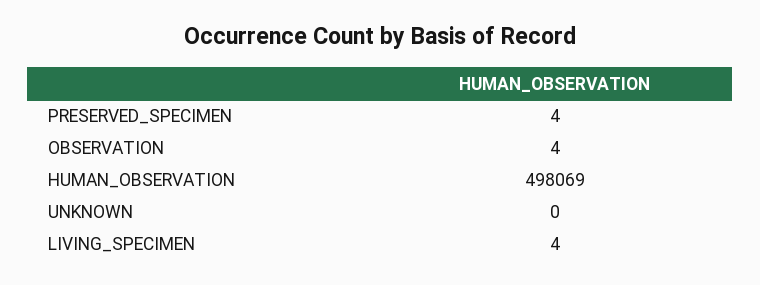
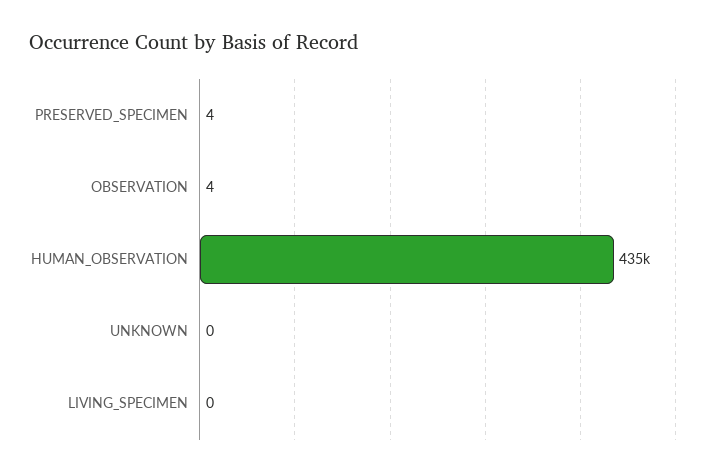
HUMAN_OBSERVATION: 498069 -> 435000
LIVING_SPECIMEN: 4 -> 0

